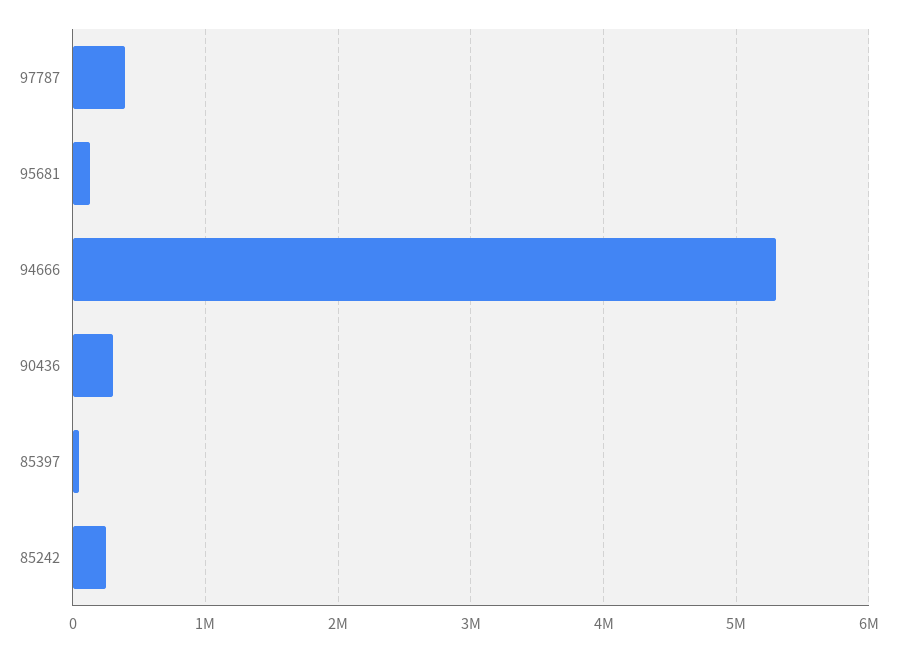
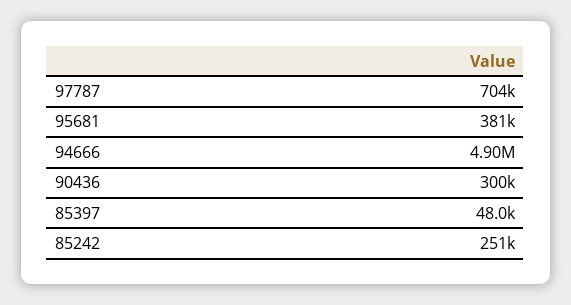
97787: 400000 -> 704000
95681: 100000 -> 381000
94666: 5300000 -> 4900000

